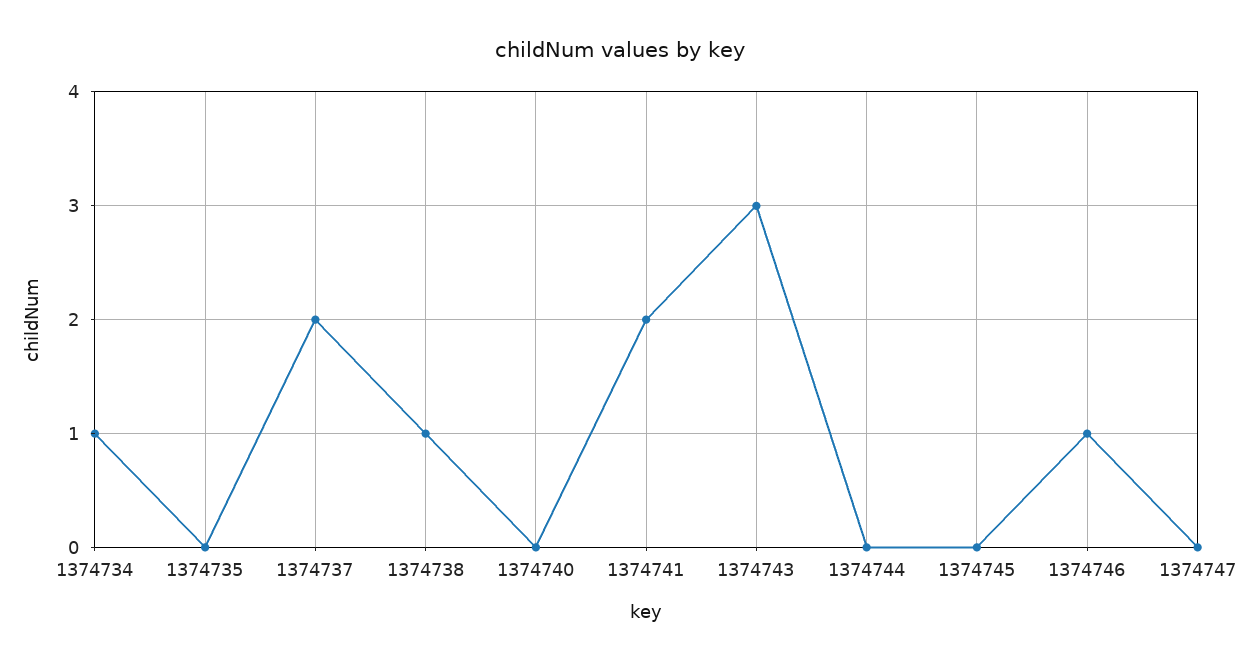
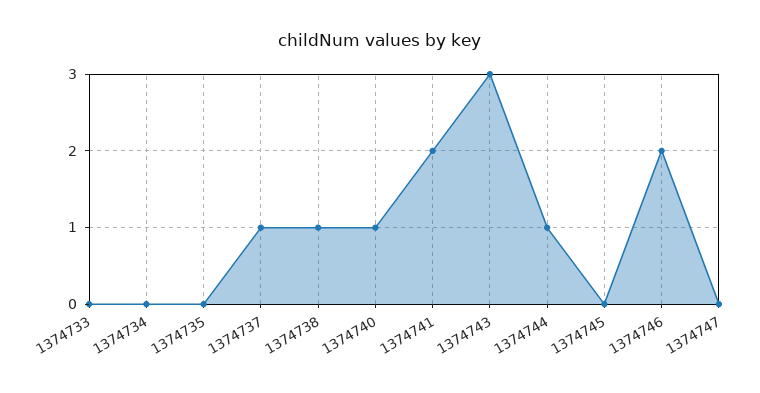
1374734: 1 -> 0
1374737: 2 -> 1
1374740: 0 -> 1
1374744: 0 -> 1
1374746: 1 -> 2
1374733: none -> 0

